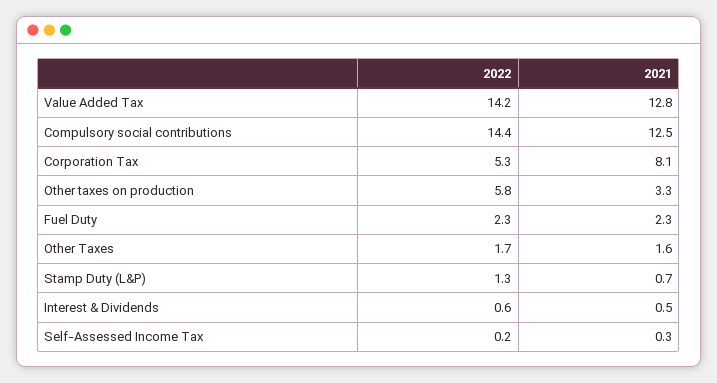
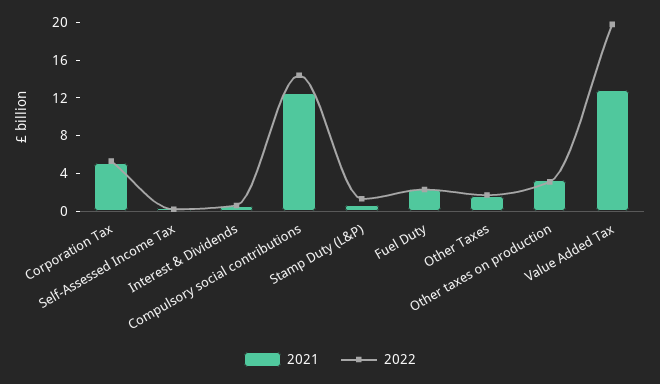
2022, Value Added Tax: 14.2 -> 20
2021, Corporation Tax: 8.1 -> 5
2022, Other taxes on production: 5.8 -> 3

